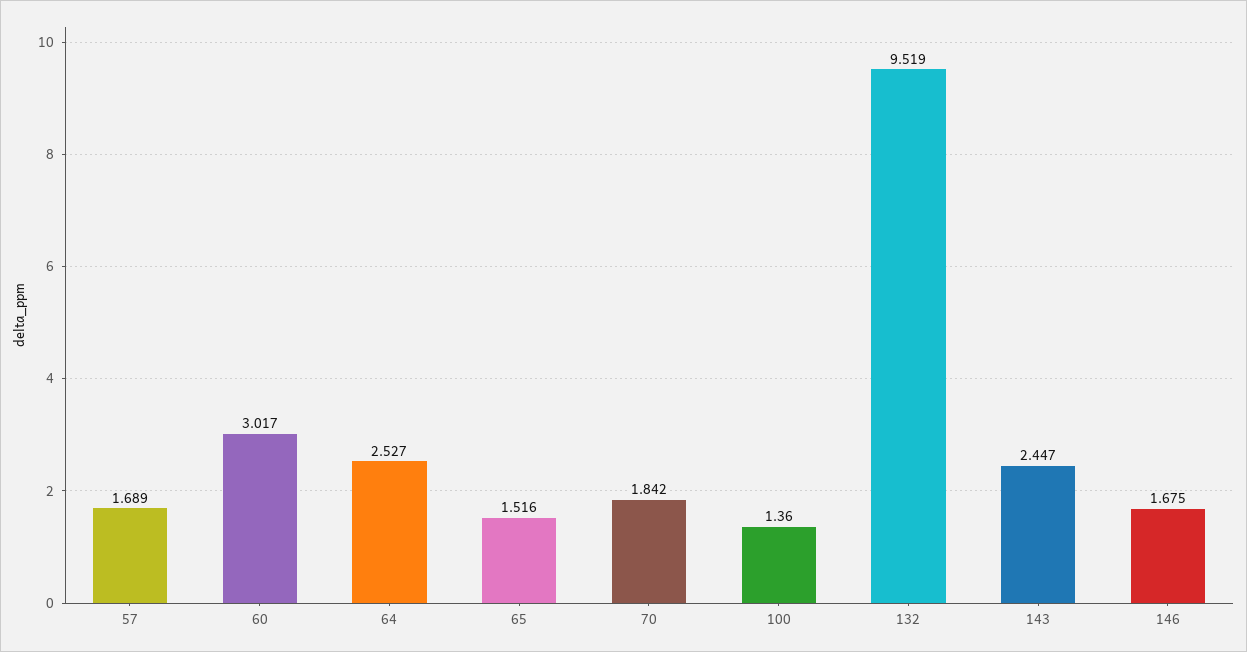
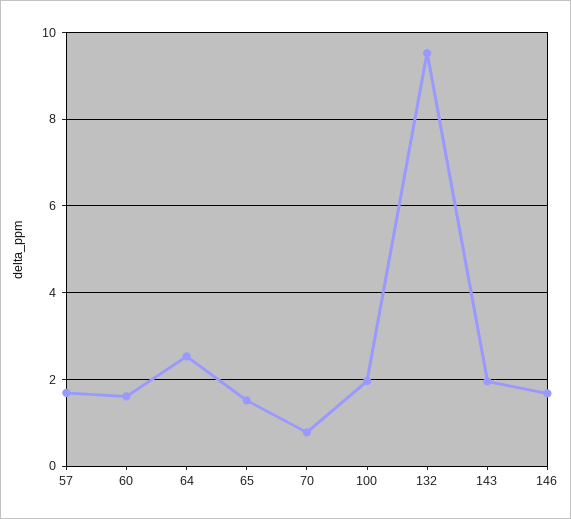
60: 3.017 -> 1.6
70: 1.842 -> 0.8
100: 1.36 -> 2
143: 2.447 -> 2

